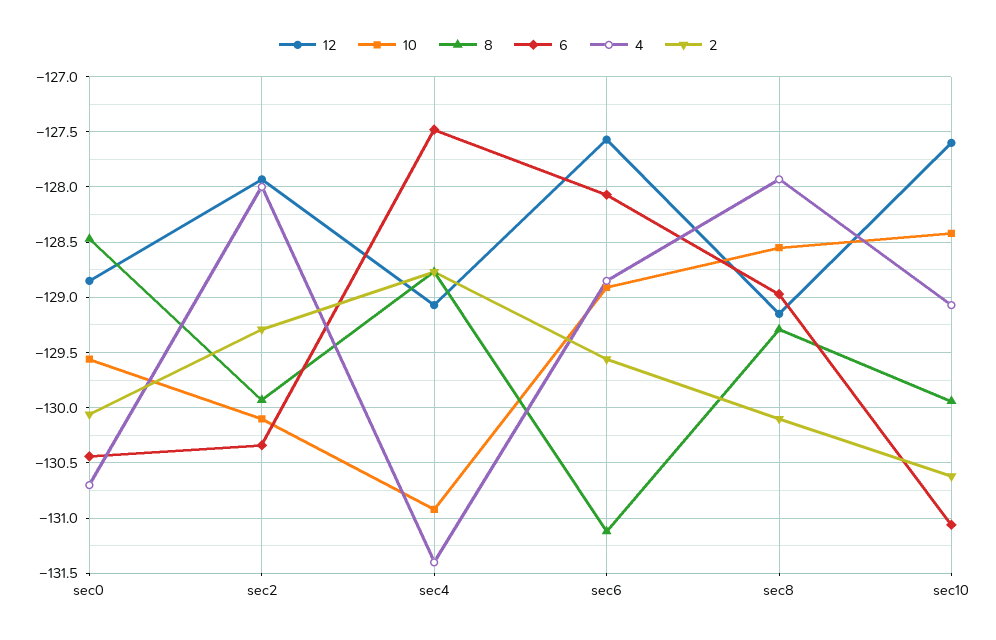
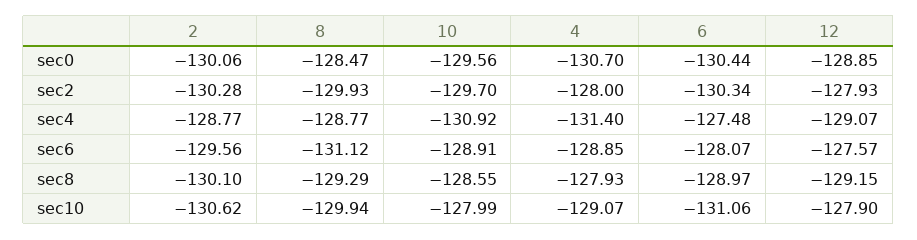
10, sec2: -130.1 -> -129.7
2, sec2: -129.3 -> -130.28
12, sec10: -127.6 -> -127.9
10, sec10: -128.4 -> -127.99

